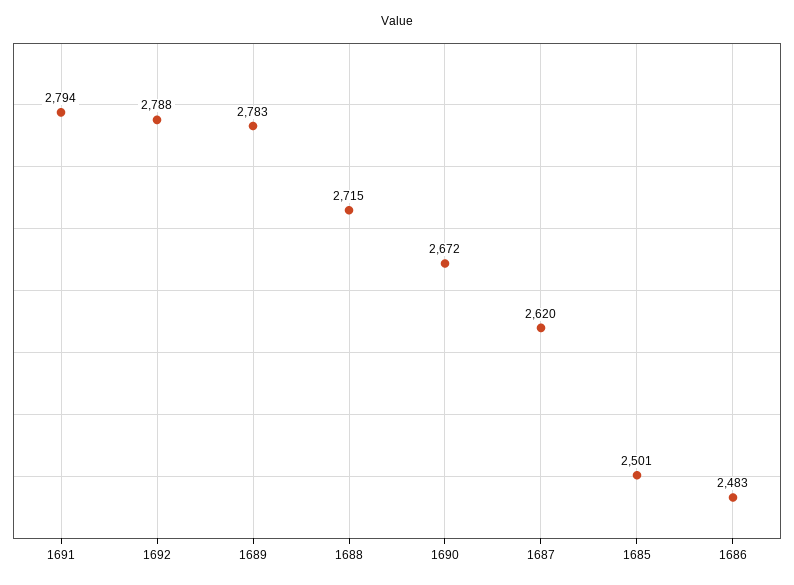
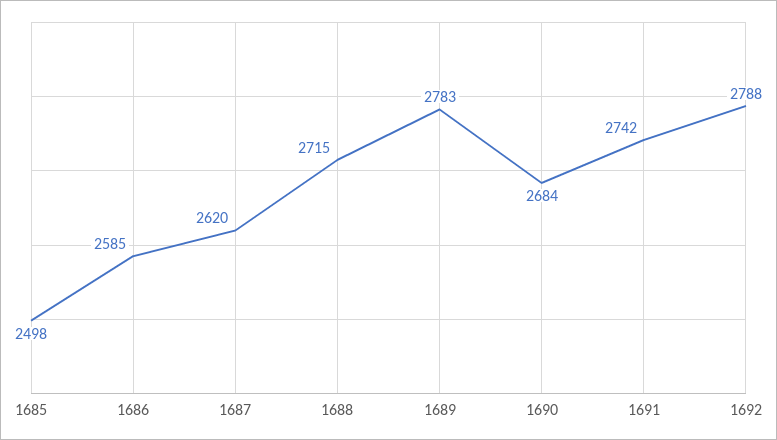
1691: 2794 -> 2742
1690: 2672 -> 2684
1685: 2501 -> 2498
1686: 2483 -> 2585

